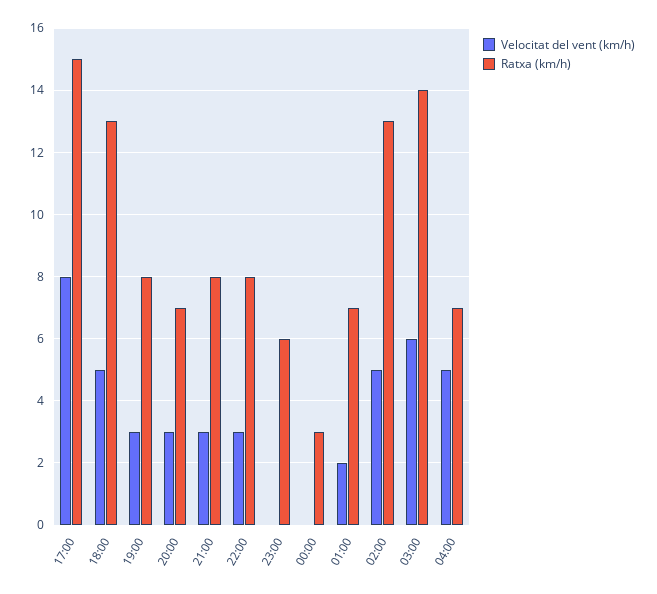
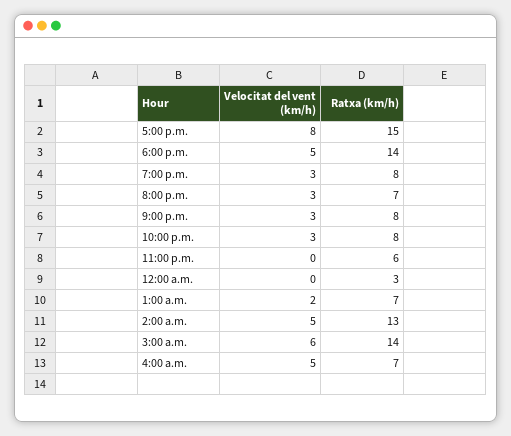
Ratxa (km/h), 18:00: 13 -> 14

